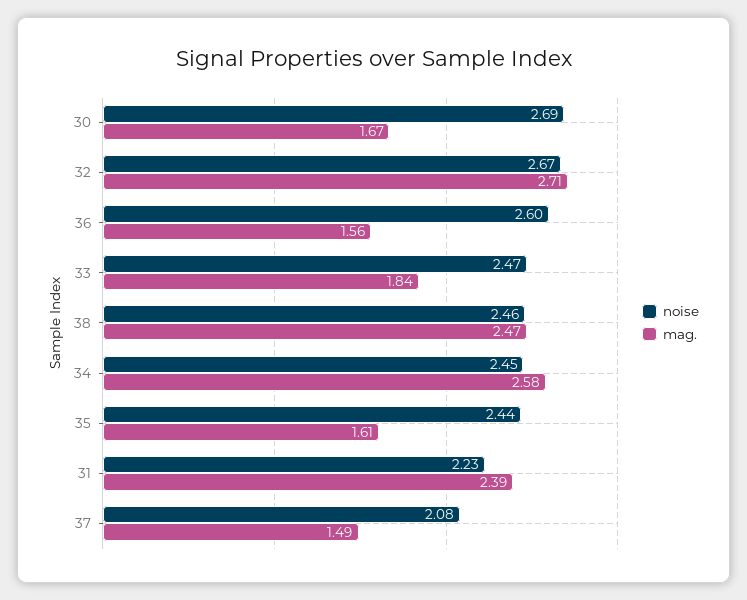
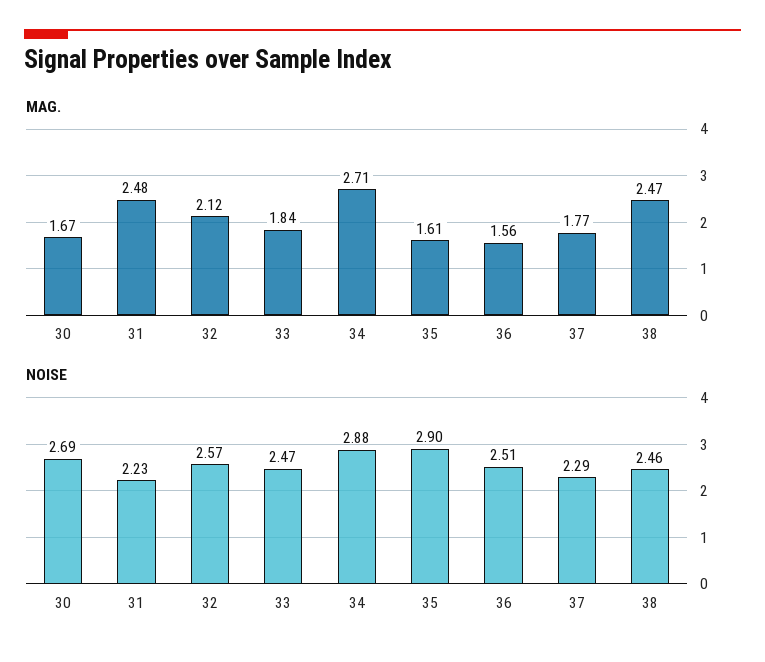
noise, 32: 2.67 -> 2.57
mag., 32: 2.71 -> 2.12
noise, 36: 2.6 -> 2.51
noise, 34: 2.45 -> 2.88
mag., 34: 2.58 -> 2.71
noise, 35: 2.44 -> 2.9
mag., 31: 2.39 -> 2.48
noise, 37: 2.08 -> 2.29
mag., 37: 1.49 -> 1.77

